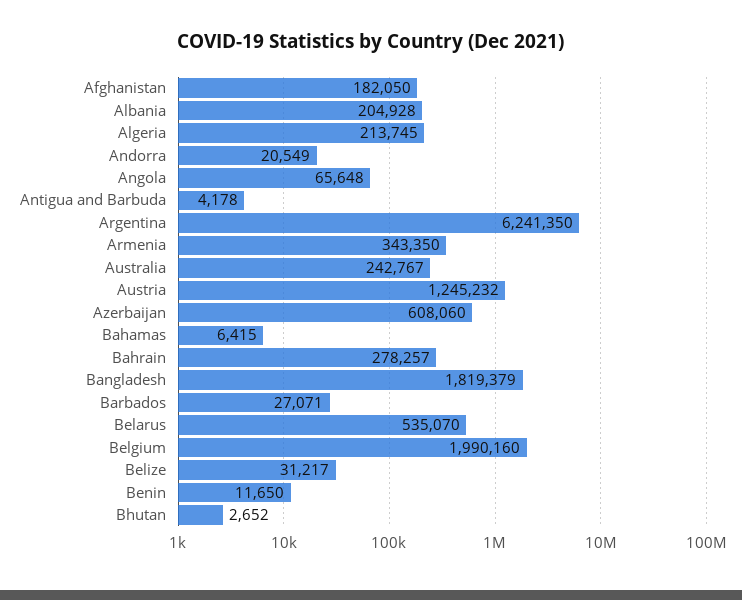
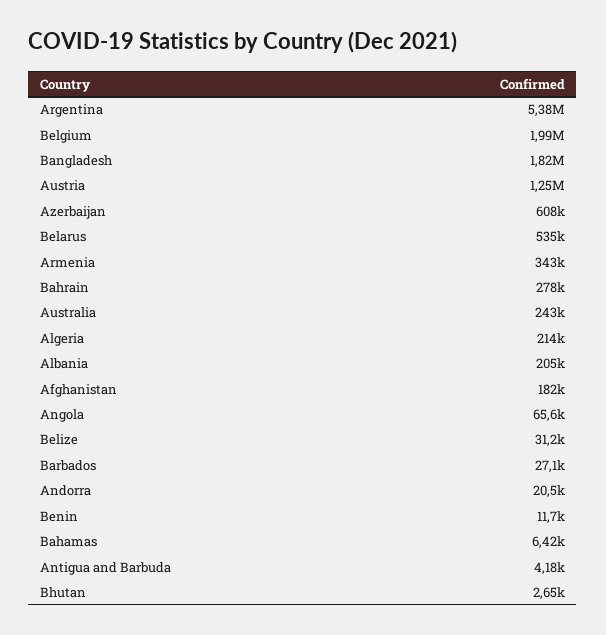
Argentina: 6241350 -> 5380000

